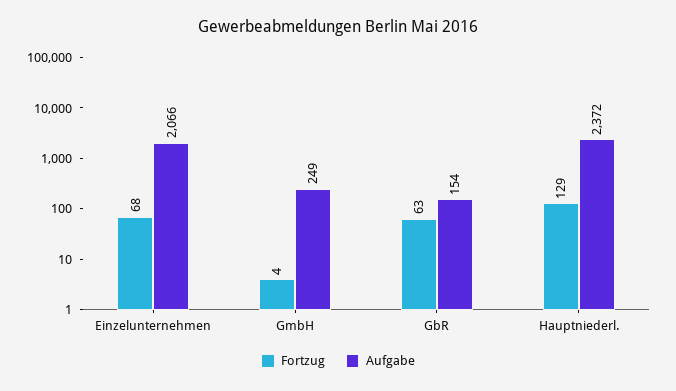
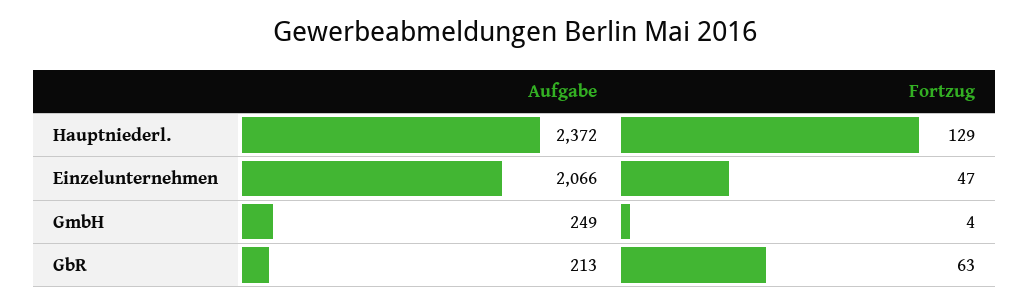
Fortzug, Einzelunternehmen: 68 -> 47
Aufgabe, GbR: 154 -> 213

